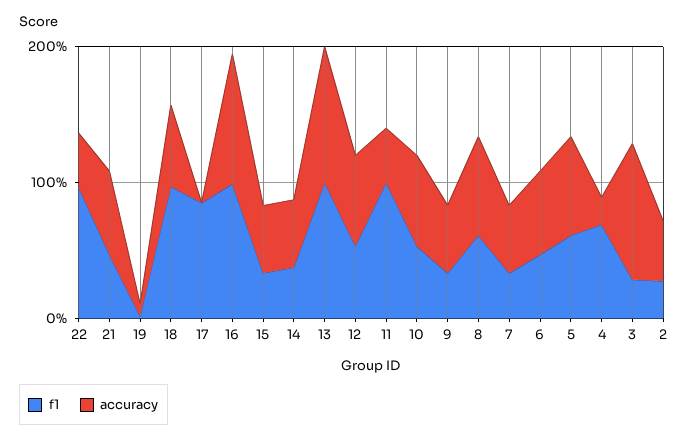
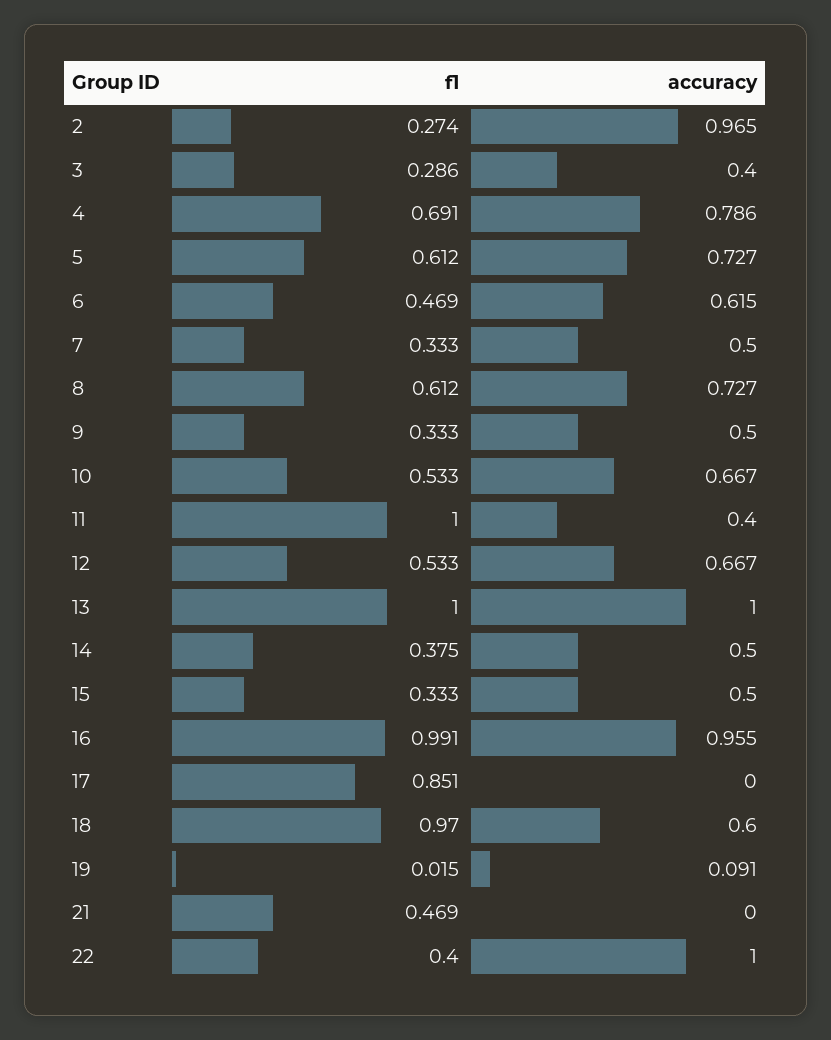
f1, 22: 1 -> 0.4
accuracy, 22: 0.4 -> 1
accuracy, 21: 0.6 -> 0
accuracy, 4: 0.2 -> 0.786
accuracy, 3: 1 -> 0.4
accuracy, 2: 0.4 -> 0.965

